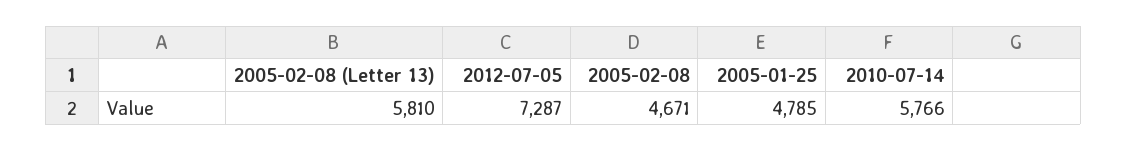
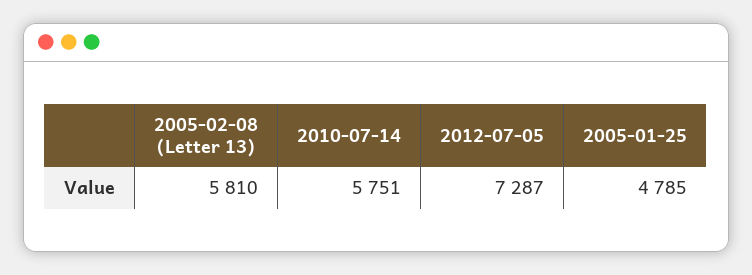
2005-02-08: 4671 -> none
2010-07-14: 5766 -> 5751

